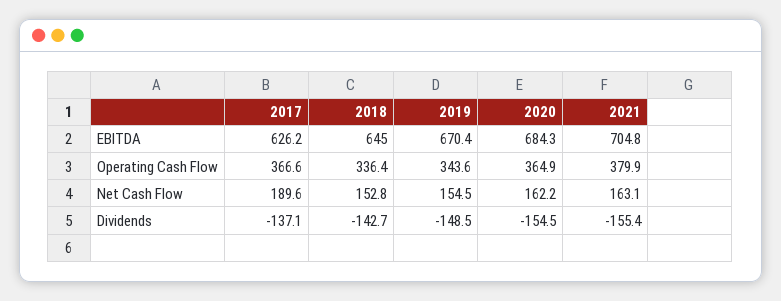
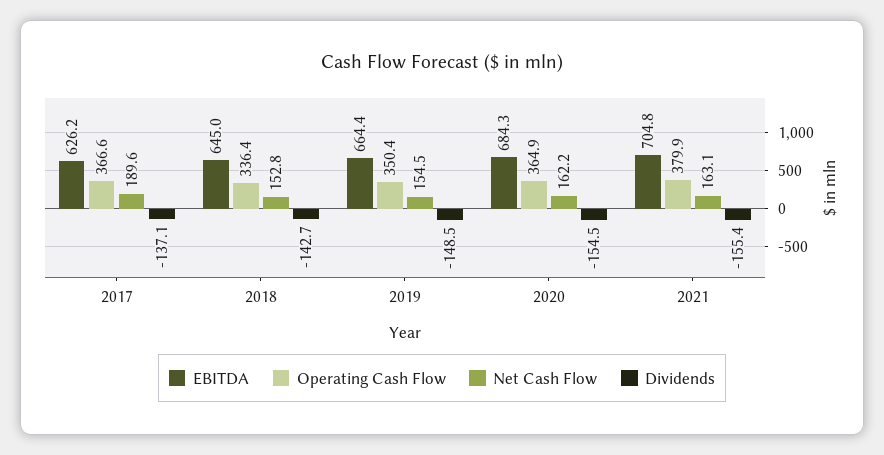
EBITDA, 2019: 670.4 -> 664.4
Operating Cash Flow, 2019: 343.6 -> 350.4

